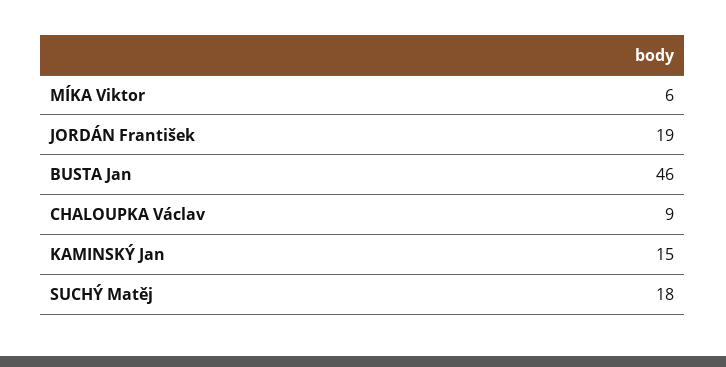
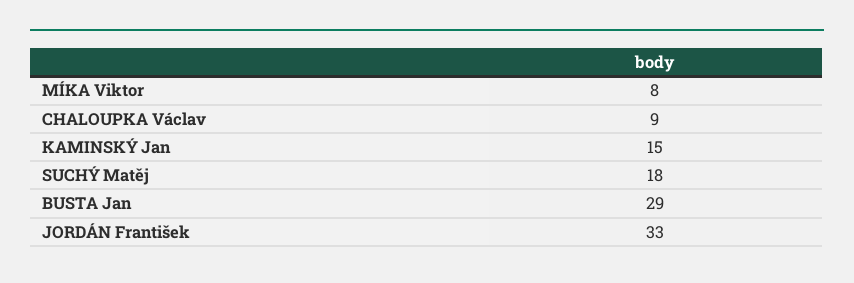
MÍKA Viktor: 6 -> 8
JORDÁN František: 19 -> 33
BUSTA Jan: 46 -> 29

